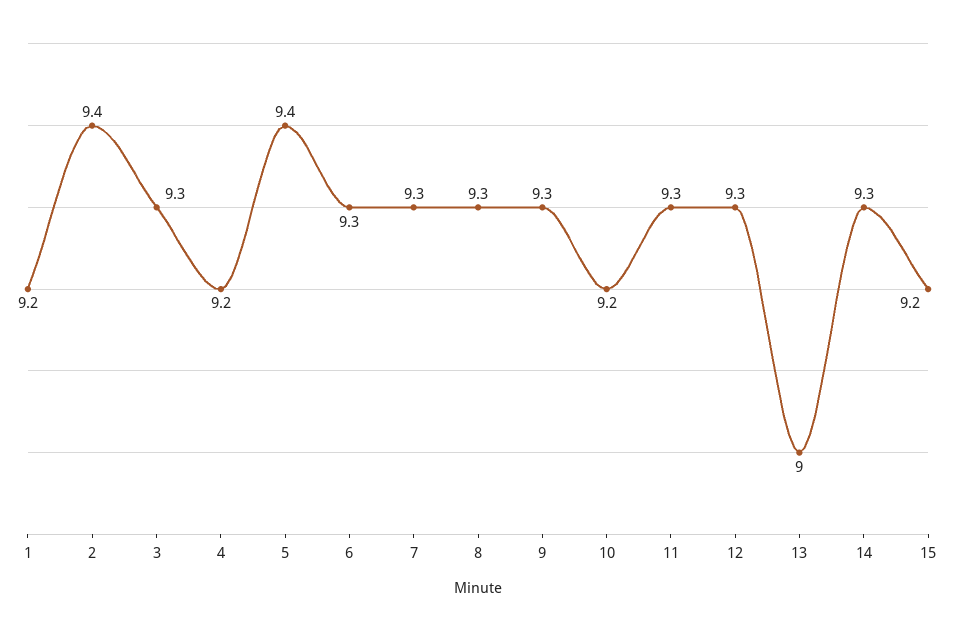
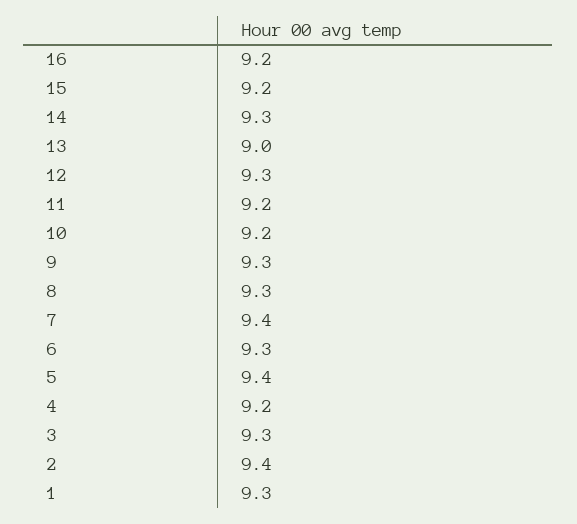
1: 9.2 -> 9.3
7: 9.3 -> 9.4
11: 9.3 -> 9.2
16: none -> 9.2

